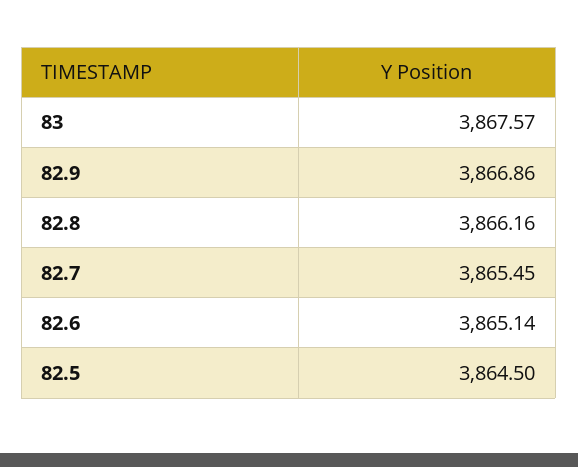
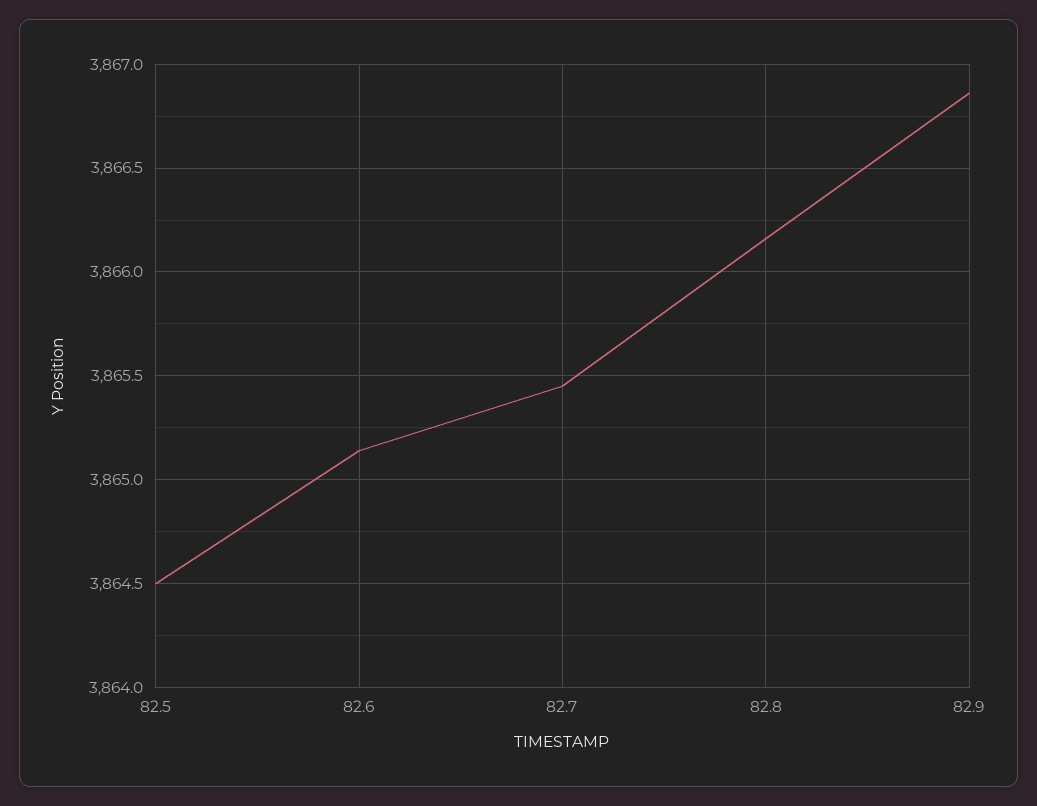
83: 3867.57 -> none

